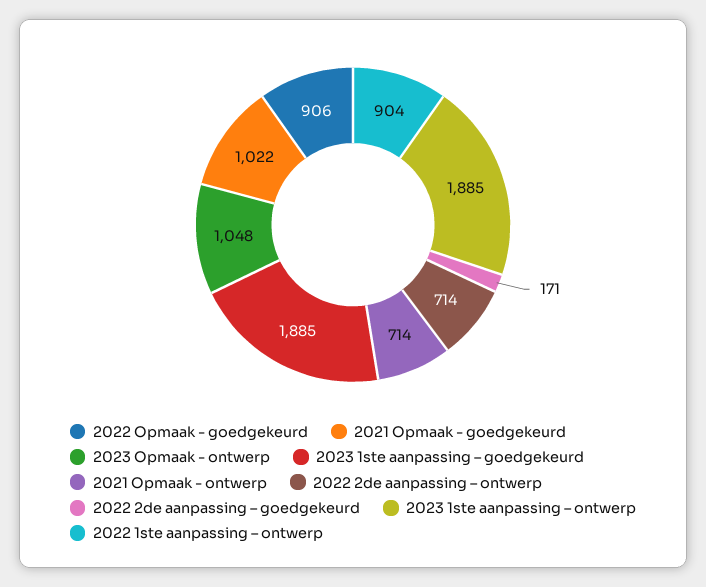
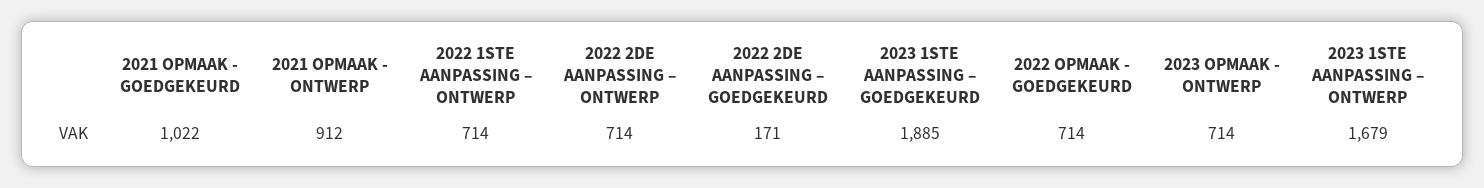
2022 Opmaak - goedgekeurd: 906 -> 714
2023 Opmaak - ontwerp: 1048 -> 714
2021 Opmaak - ontwerp: 714 -> 912
2023 1ste aanpassing – ontwerp: 1885 -> 1679
2022 1ste aanpassing – ontwerp: 904 -> 714

